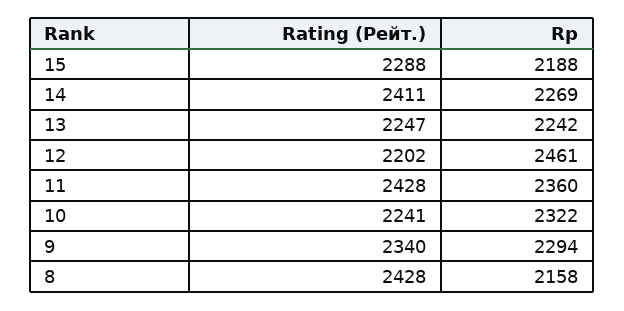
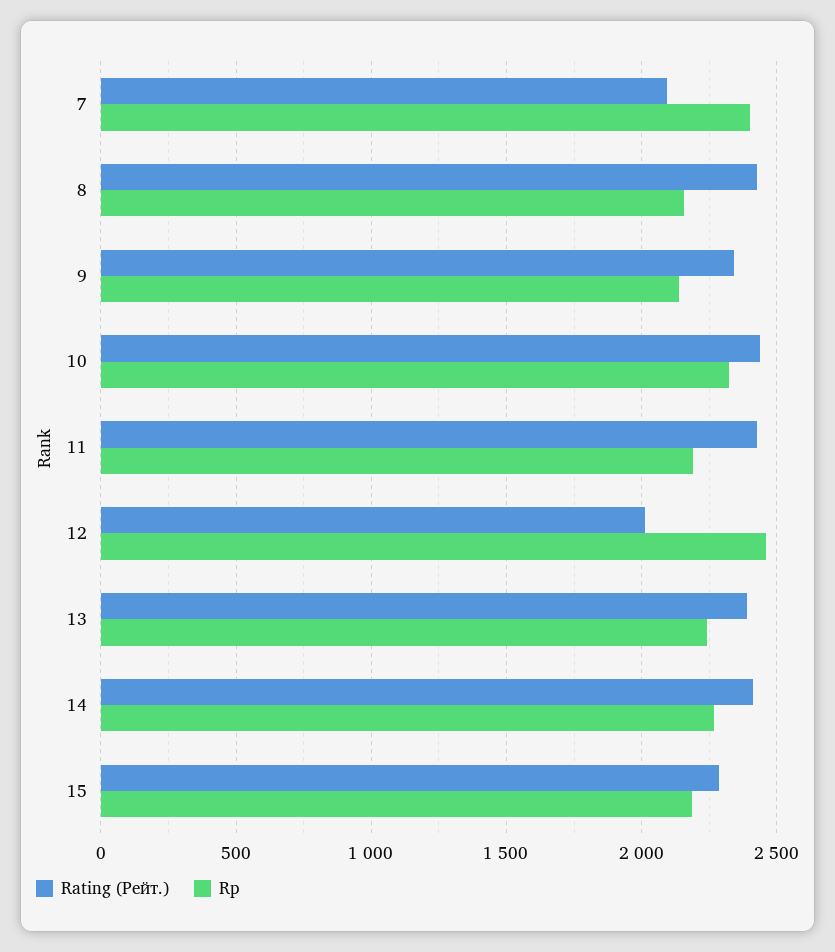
Rating (Рейт.), 13: 2247 -> 2400
Rating (Рейт.), 12: 2202 -> 2000
Rp, 11: 2360 -> 2200
Rating (Рейт.), 10: 2241 -> 2450
Rp, 9: 2294 -> 2150
Rating (Рейт.), 7: none -> 2100
Rp, 7: none -> 2400

